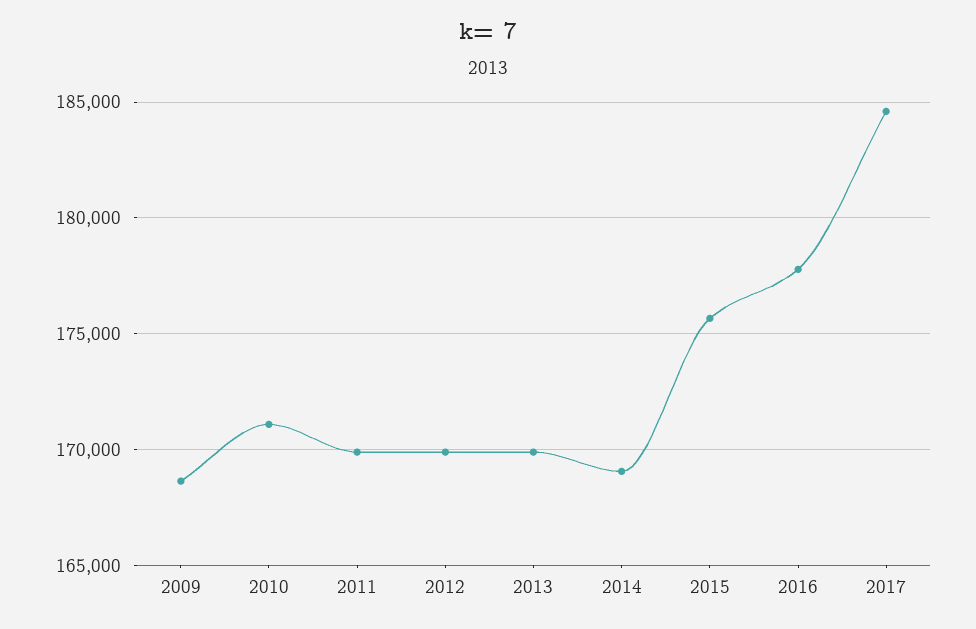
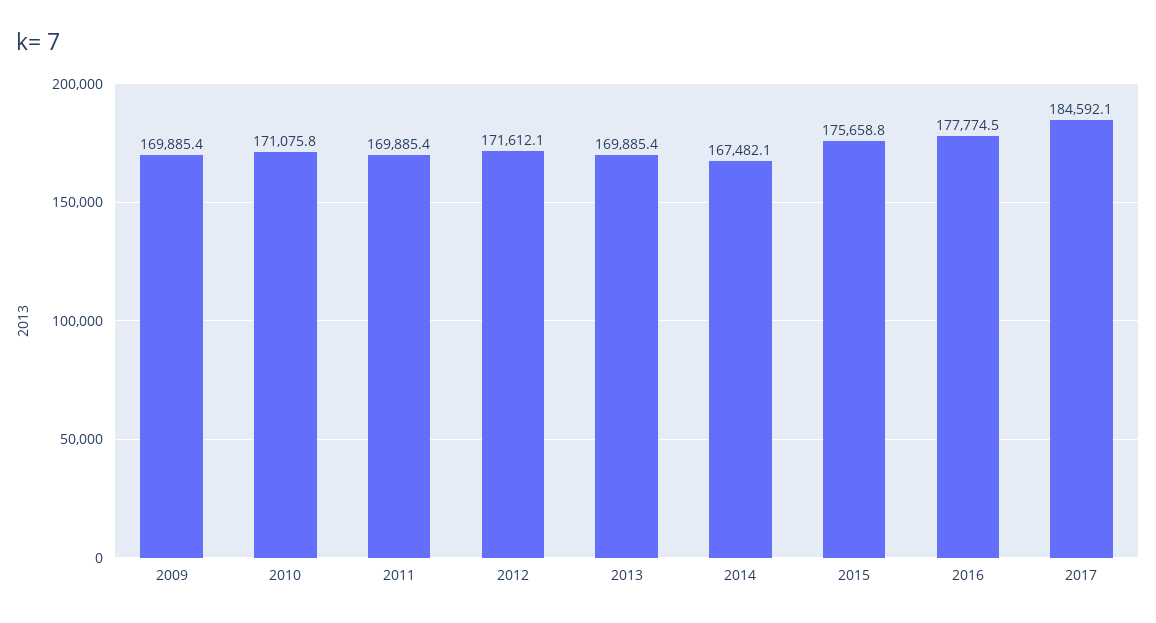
2009: 168500 -> 169885.4
2012: 170000 -> 171612.1
2014: 169000 -> 167482.1

